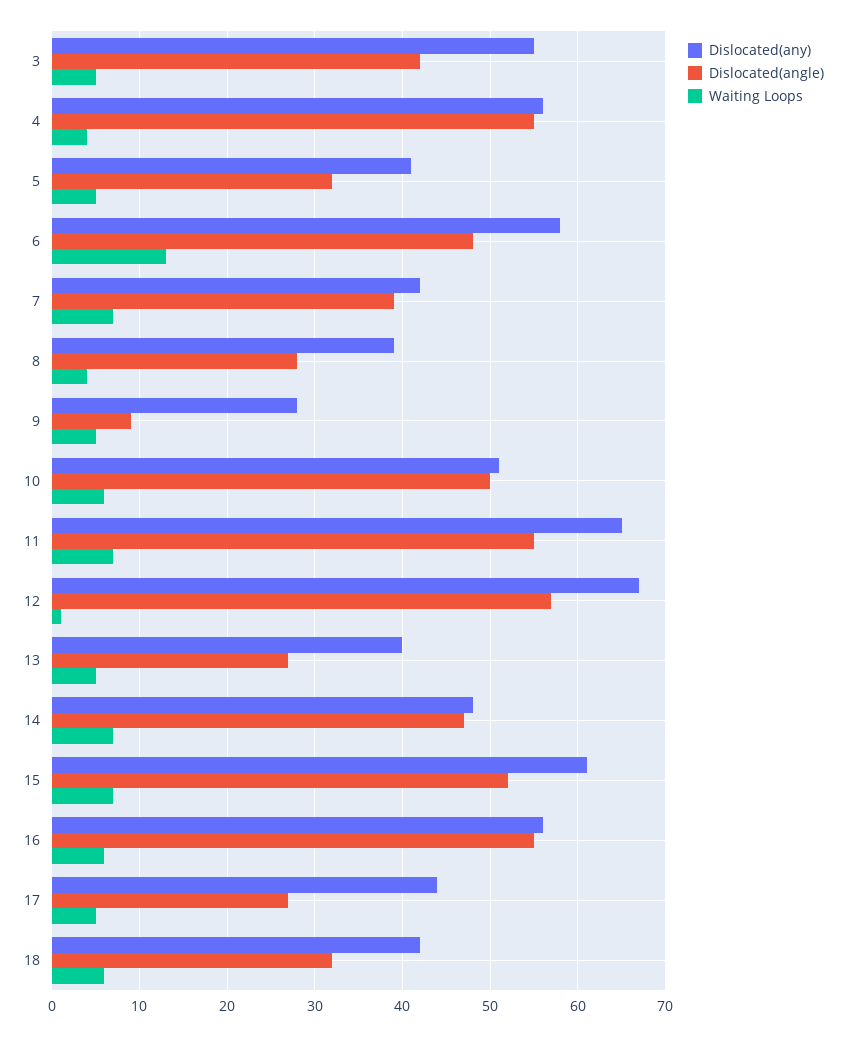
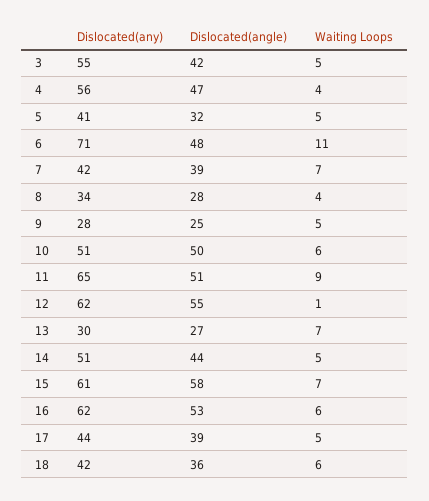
Dislocated(angle), 4: 55 -> 47
Dislocated(any), 6: 58 -> 71
Waiting Loops, 6: 13 -> 11
Dislocated(any), 8: 39 -> 34
Dislocated(angle), 9: 9 -> 25
Dislocated(angle), 11: 55 -> 51
Waiting Loops, 11: 7 -> 9
Dislocated(any), 12: 67 -> 62
Dislocated(angle), 12: 57 -> 55
Dislocated(any), 13: 40 -> 30
Waiting Loops, 13: 5 -> 7
Dislocated(any), 14: 48 -> 51
Dislocated(angle), 14: 47 -> 44
Waiting Loops, 14: 7 -> 5
Dislocated(angle), 15: 52 -> 58
Dislocated(any), 16: 56 -> 62
Dislocated(angle), 16: 55 -> 53
Dislocated(angle), 17: 27 -> 39
Dislocated(angle), 18: 32 -> 36

